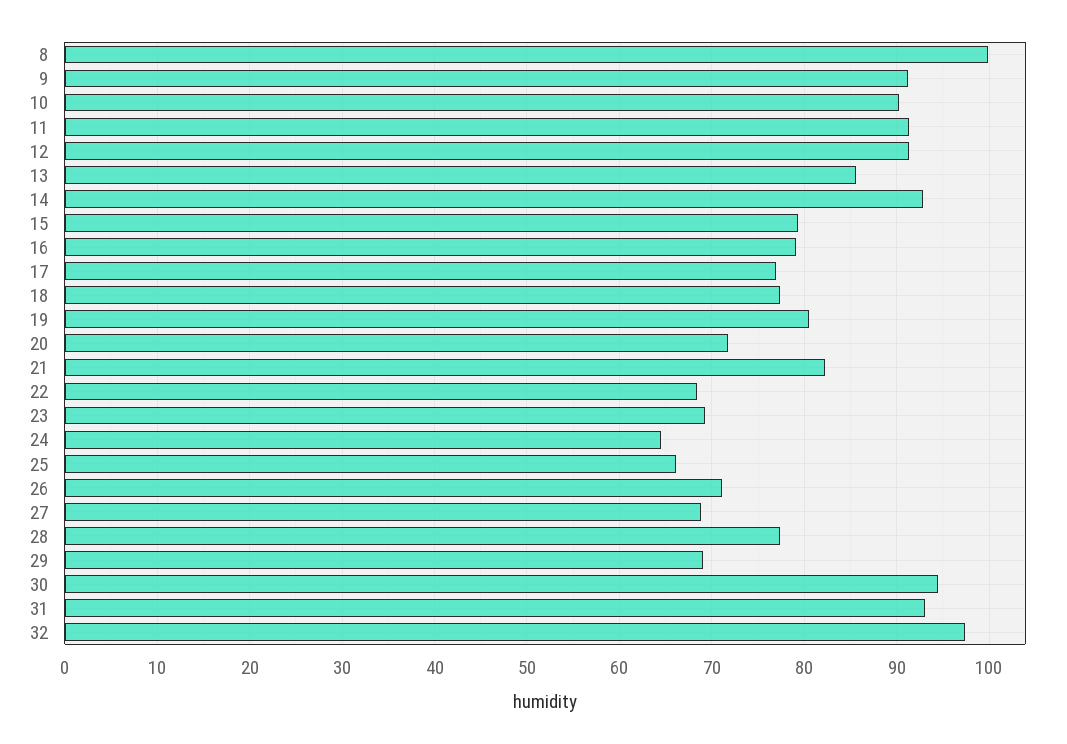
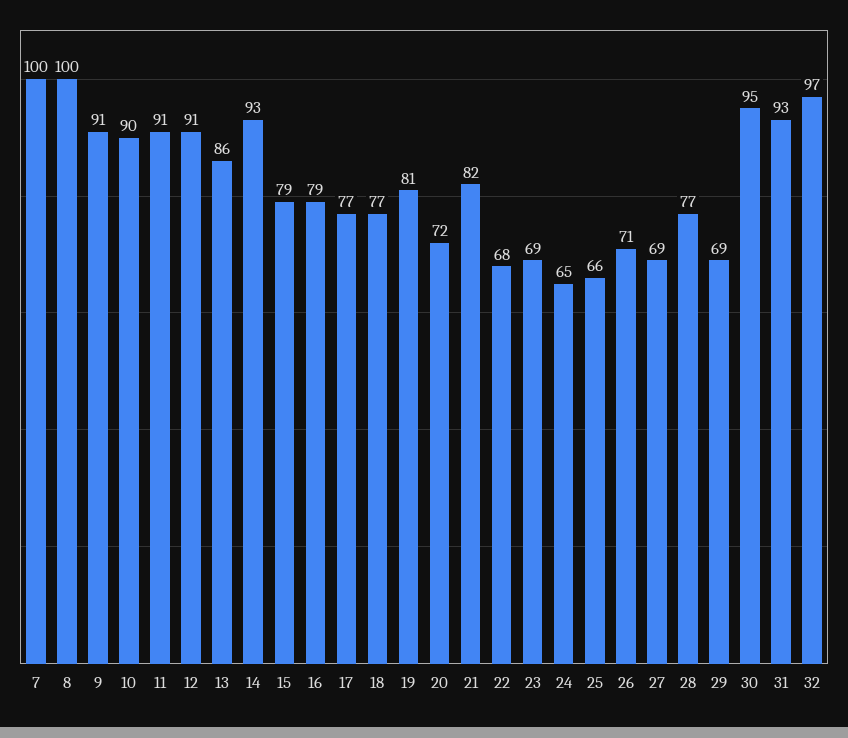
7: none -> 100

